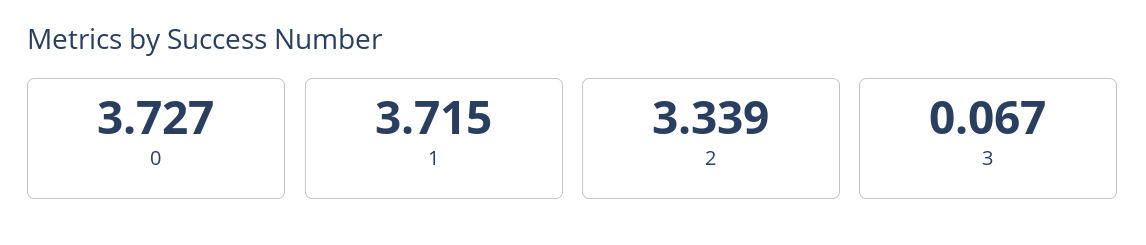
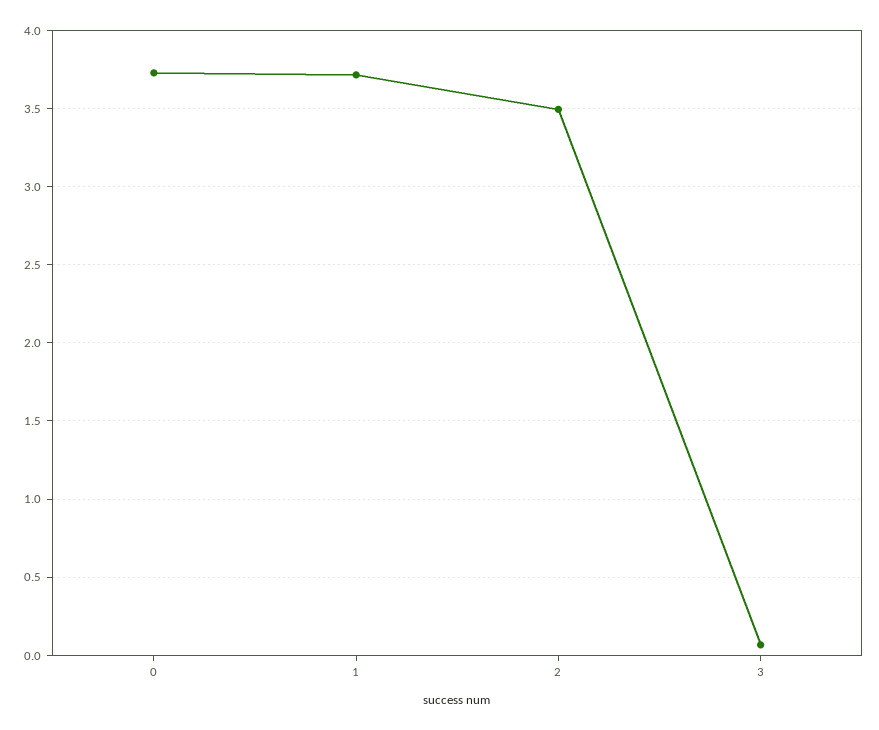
2: 3.339 -> 3.5

